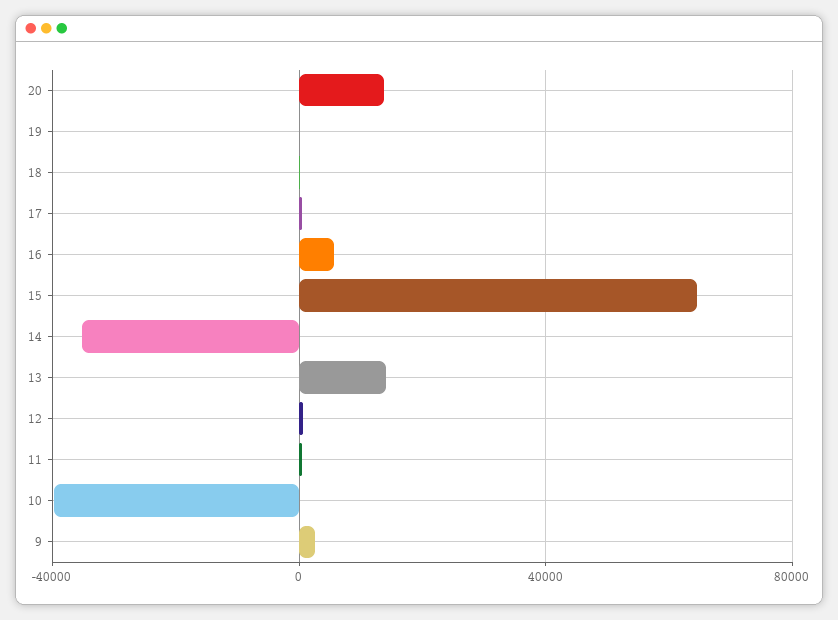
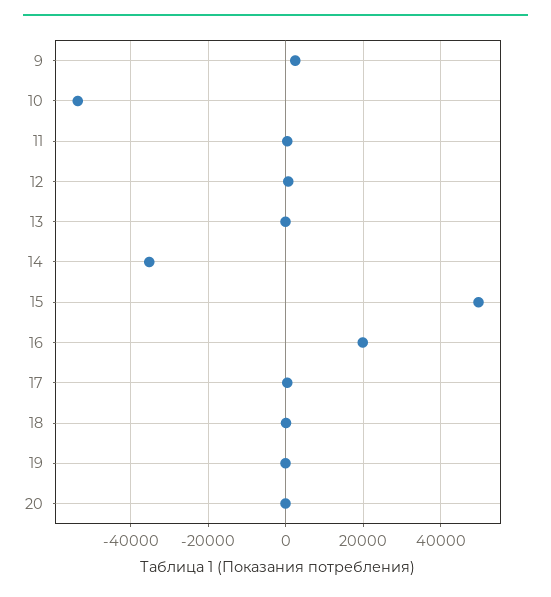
20: 15000 -> 0
16: 5000 -> 20000
15: 65000 -> 50000
13: 15000 -> 0
10: -40000 -> -54000

